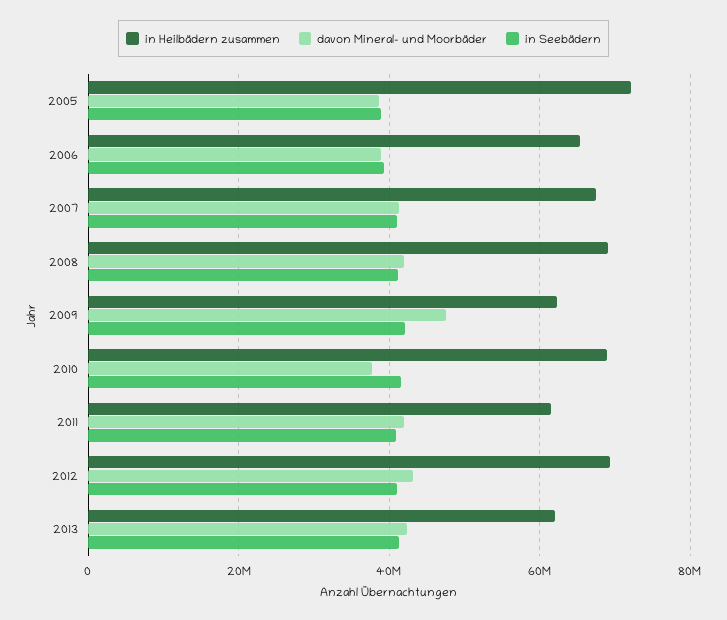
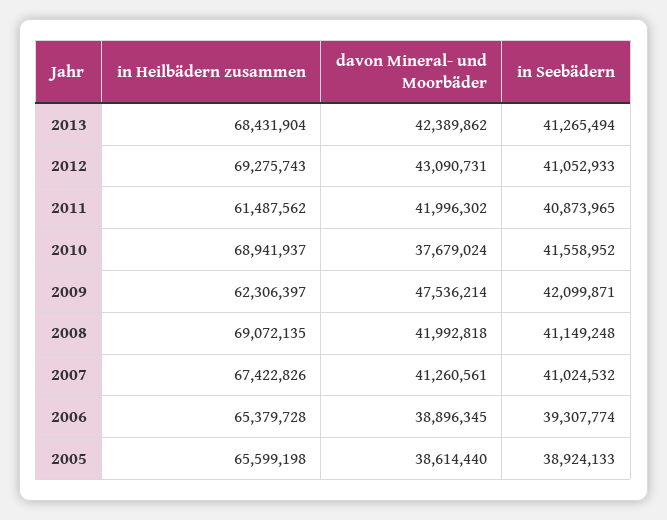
in Heilbädern zusammen, 2005: 72000000 -> 65599198
in Heilbädern zusammen, 2013: 62000000 -> 68431904

